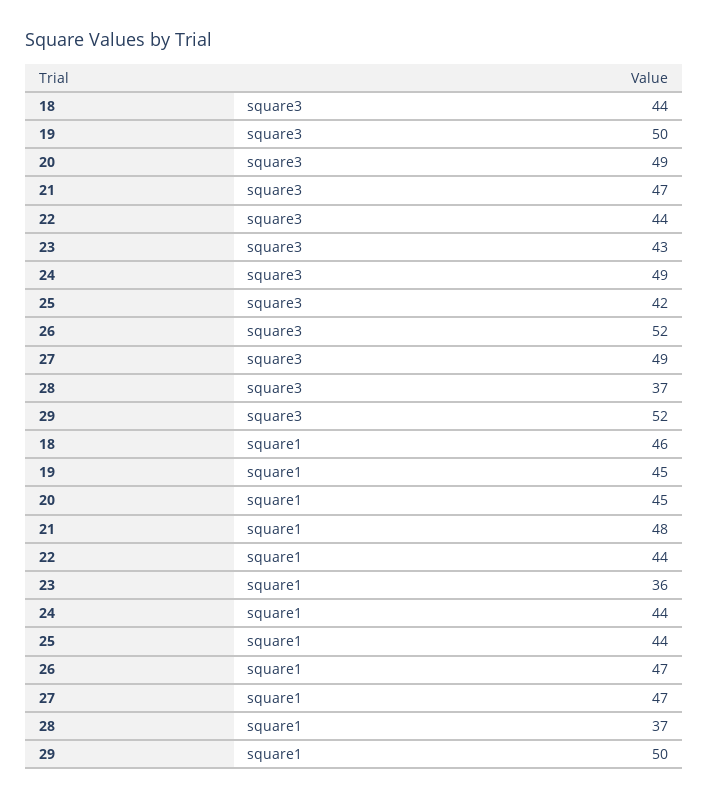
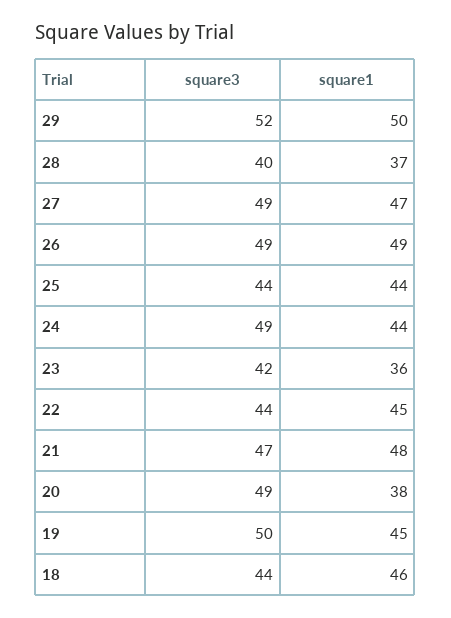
23, square3: 43 -> 42
25, square3: 42 -> 44
26, square3: 52 -> 49
28, square3: 37 -> 40
20, square1: 45 -> 38
22, square1: 44 -> 45
26, square1: 47 -> 49

